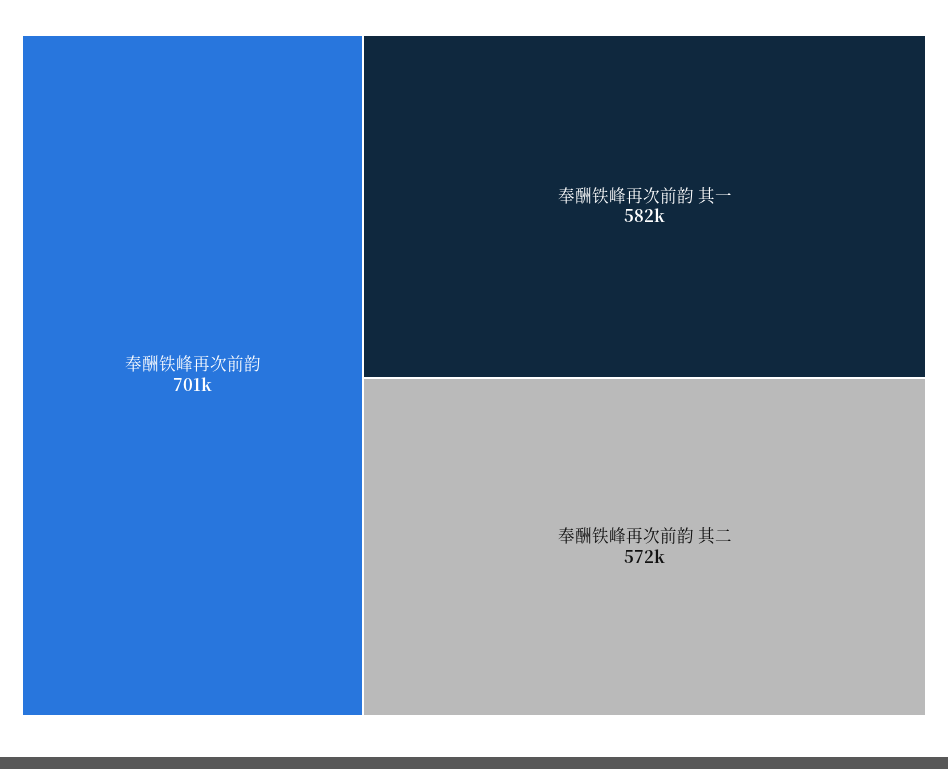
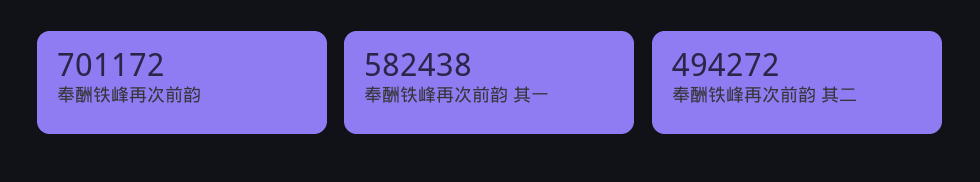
奉酬铁峰再次前韵 其二: 572000 -> 494272

